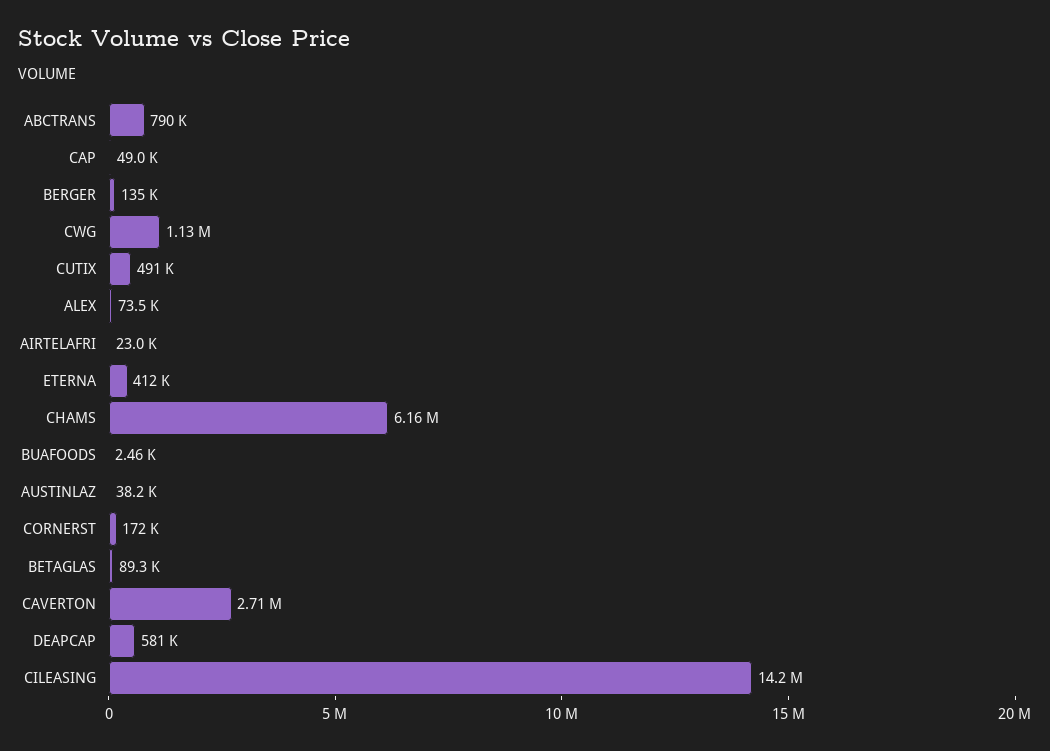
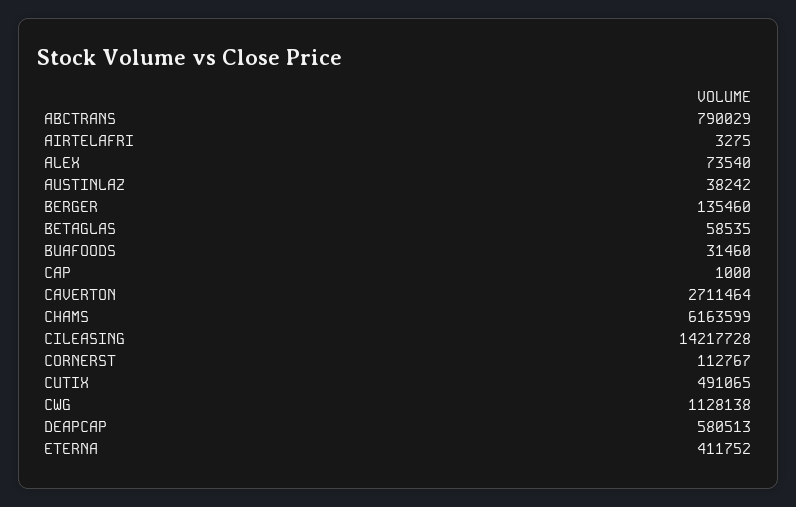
CAP: 49000 -> 1000
AIRTELAFRI: 23000 -> 3275
BUAFOODS: 2460 -> 31460
CORNERST: 172000 -> 112767
BETAGLAS: 89300 -> 58535

